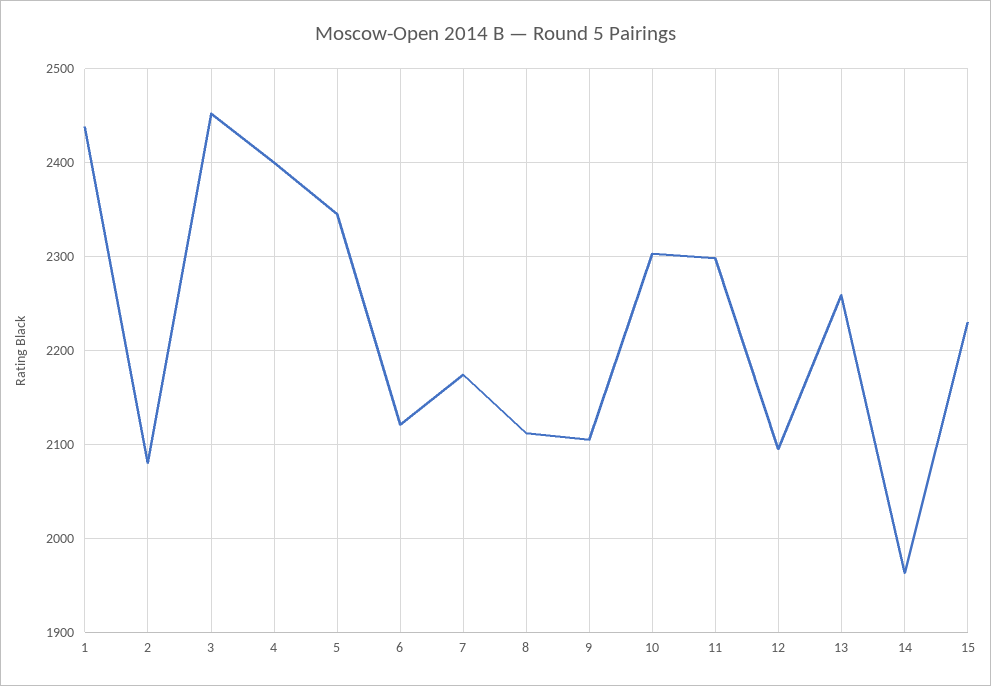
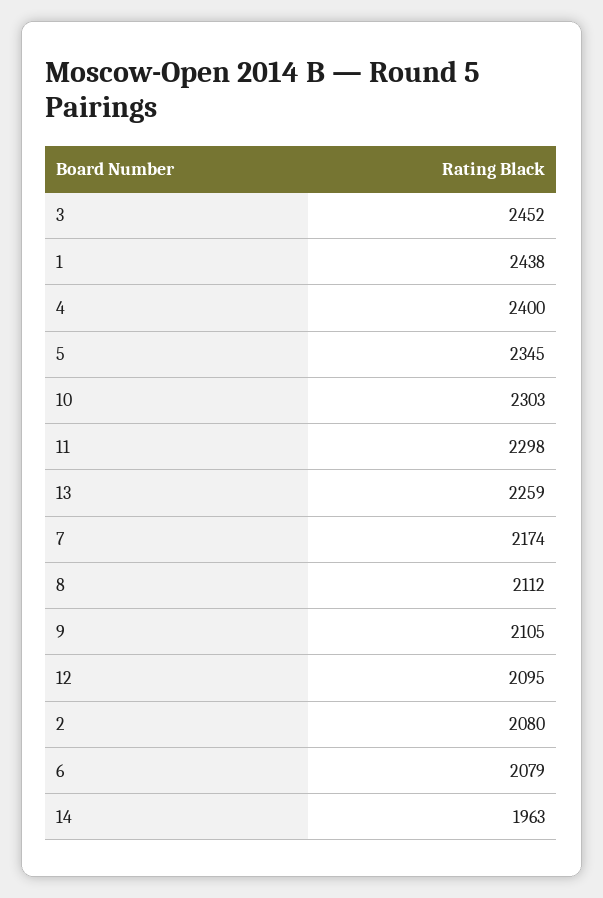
6: 2120 -> 2079
15: 2230 -> none

